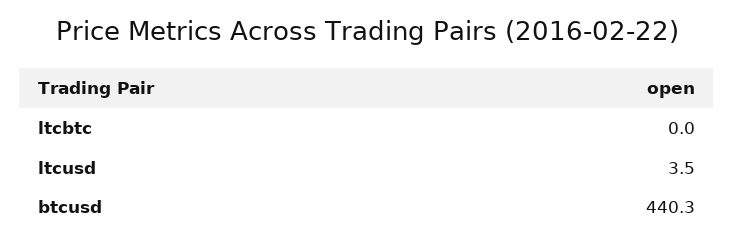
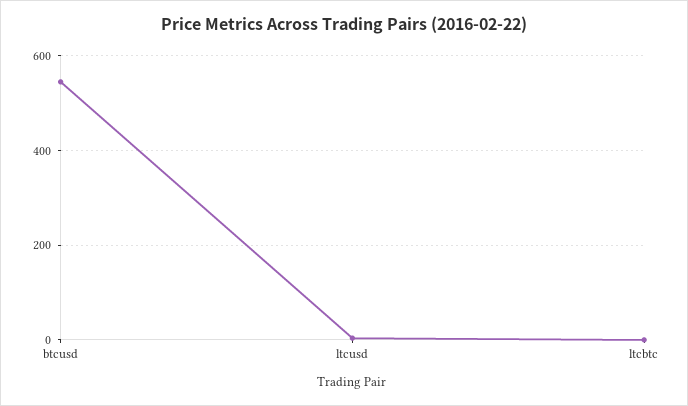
btcusd: 440.3 -> 540

